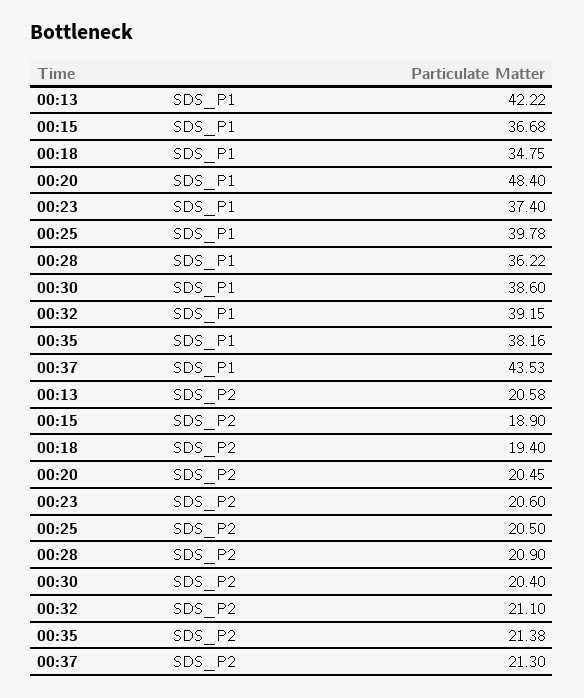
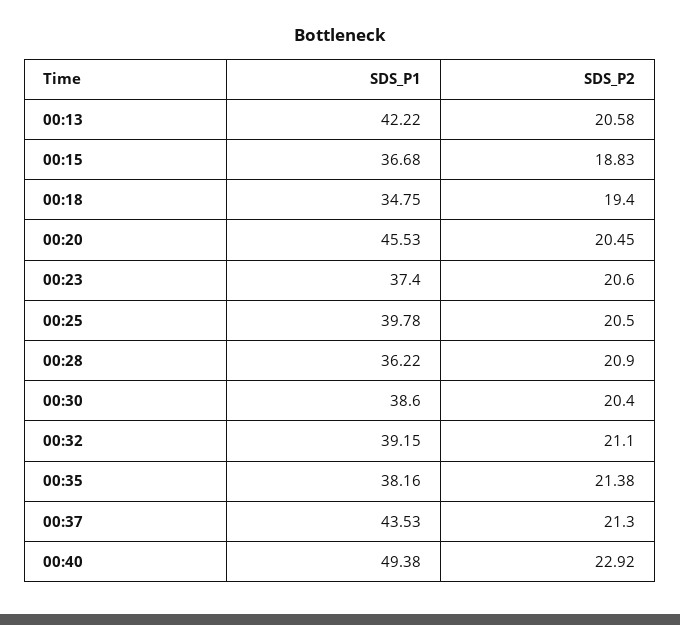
00:20, SDS_P1: 48.4 -> 45.53
00:15, SDS_P2: 18.9 -> 18.83
00:40, SDS_P1: none -> 49.38
00:40, SDS_P2: none -> 22.92

